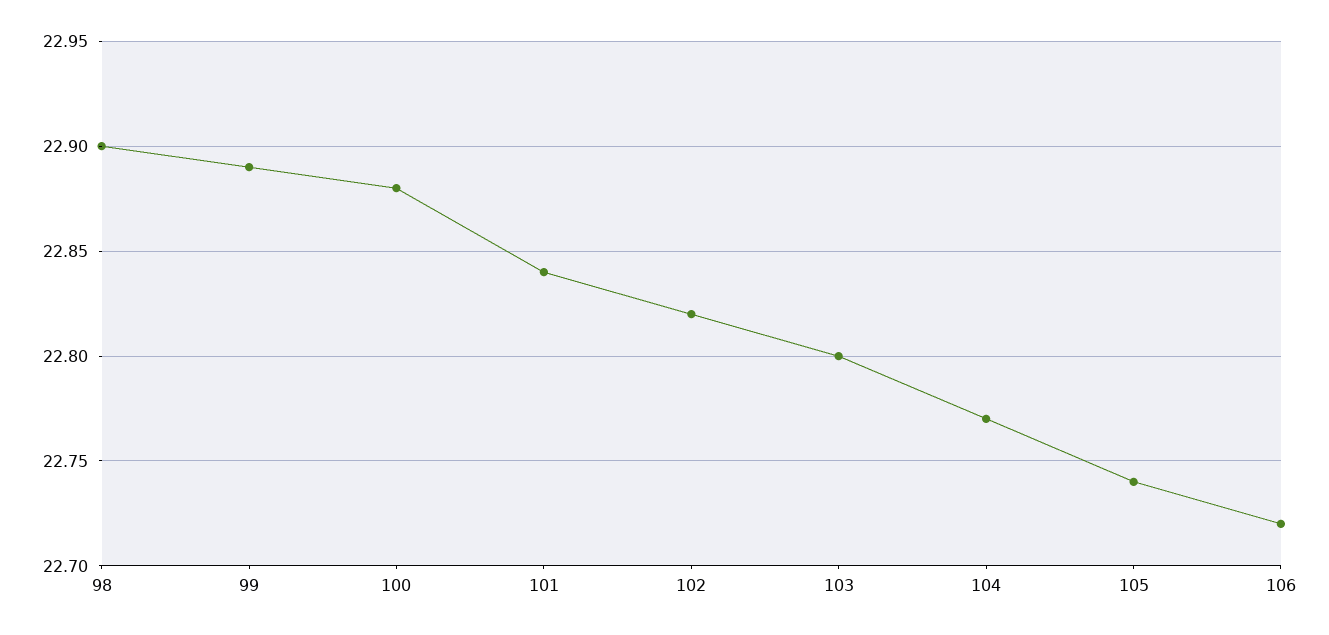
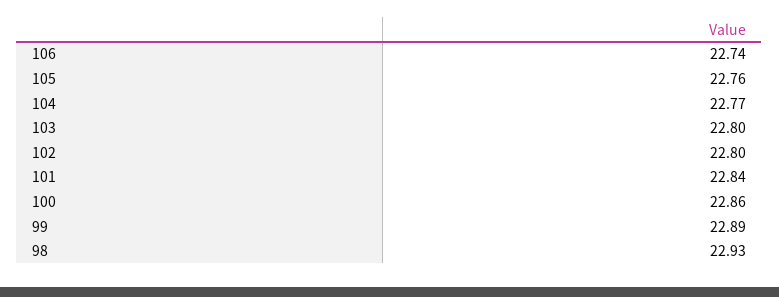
98: 22.9 -> 22.93
100: 22.88 -> 22.86
102: 22.82 -> 22.8
105: 22.74 -> 22.76
106: 22.72 -> 22.74

